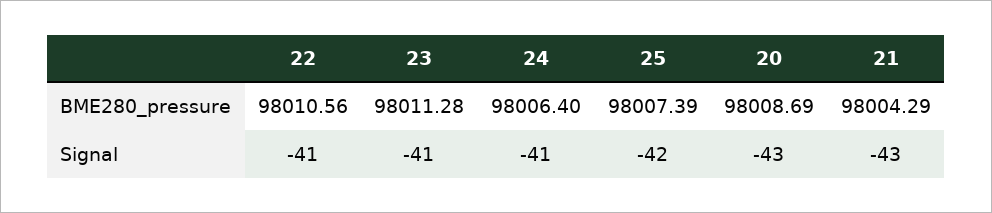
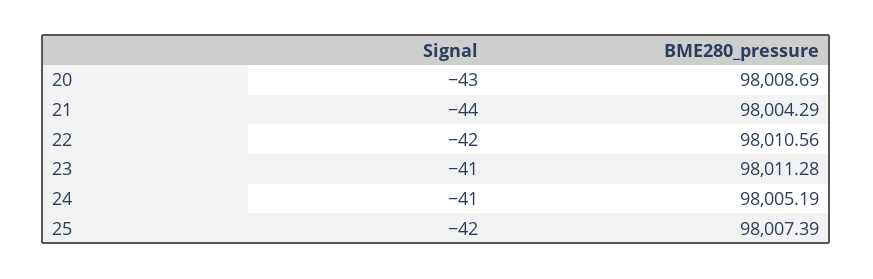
24, BME280_pressure: 98006.4 -> 98005.19
22, Signal: -41 -> -42
21, Signal: -43 -> -44

